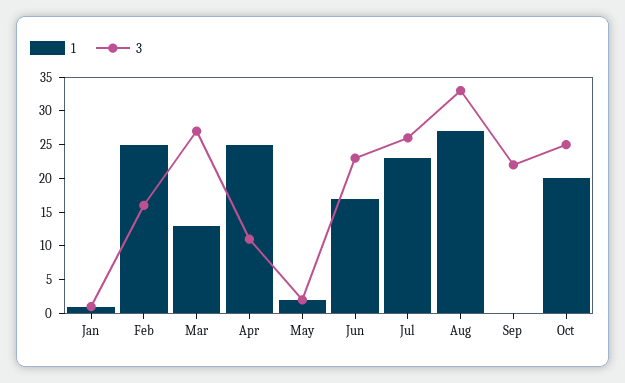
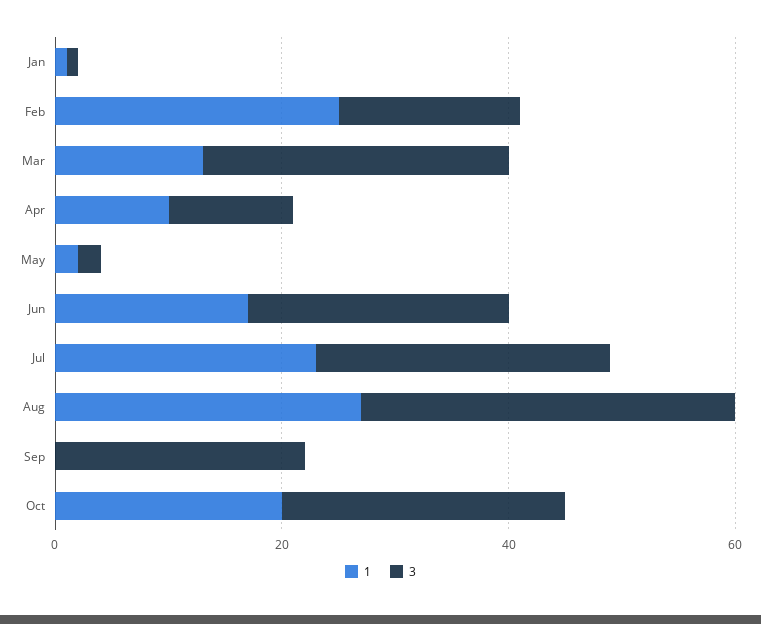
1, Apr: 25 -> 10

